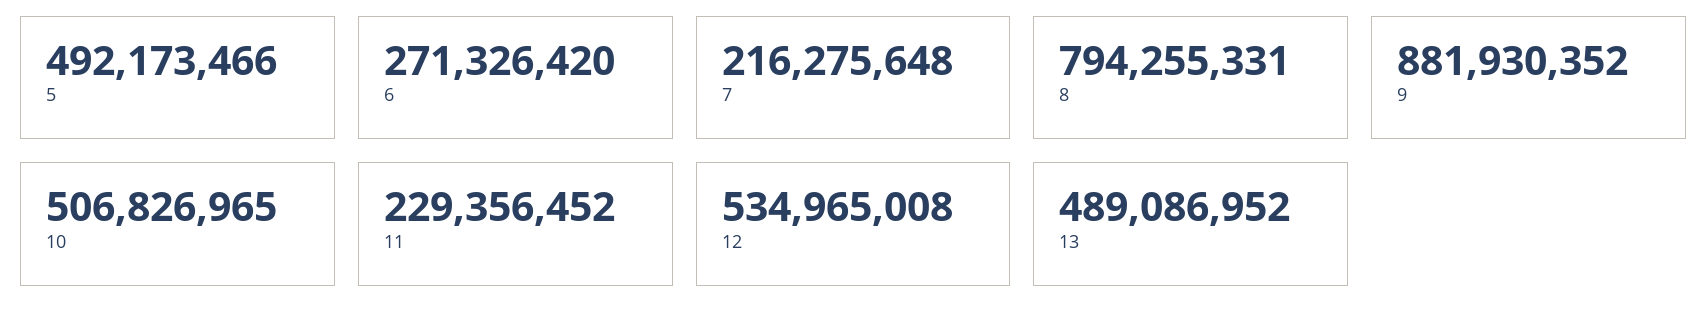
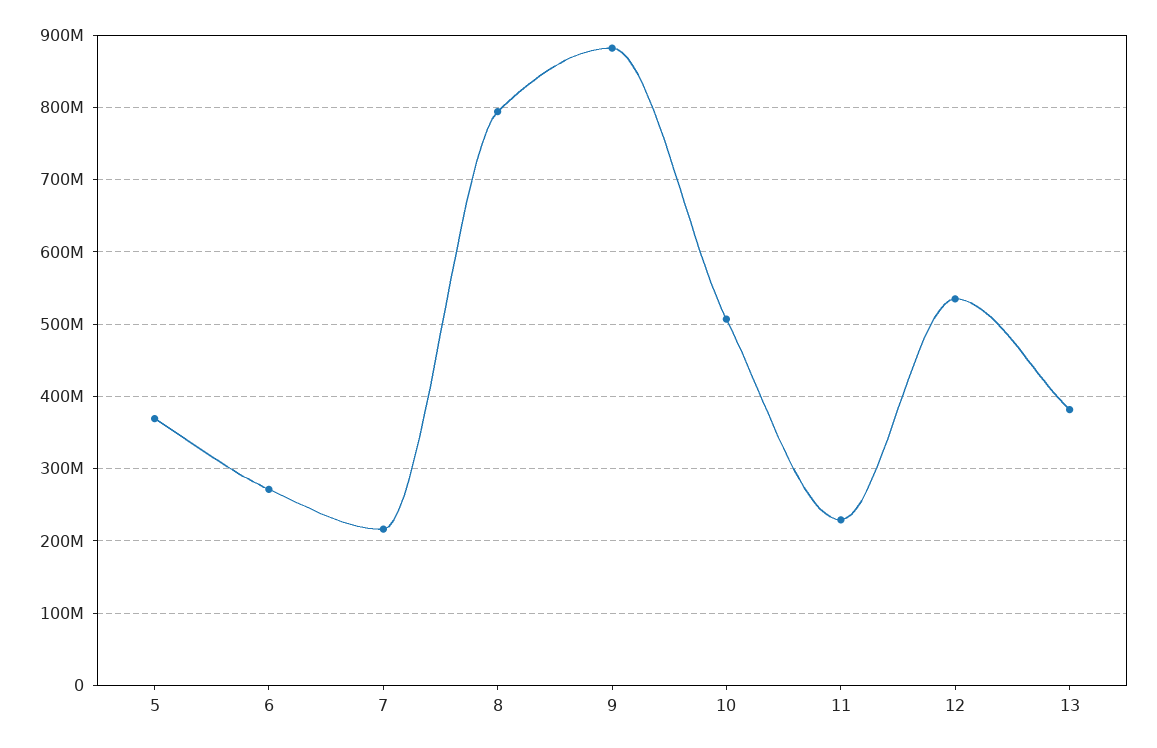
5: 492173466 -> 370000000
13: 489086952 -> 380000000

